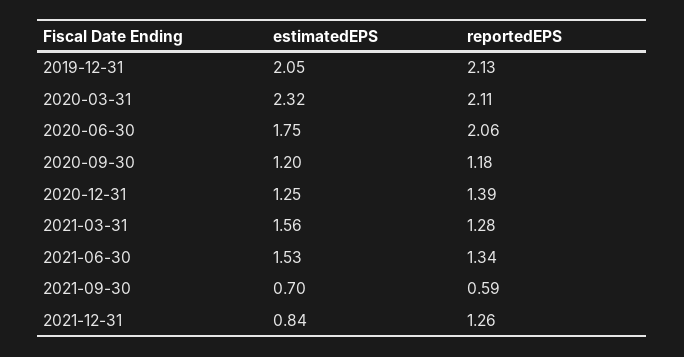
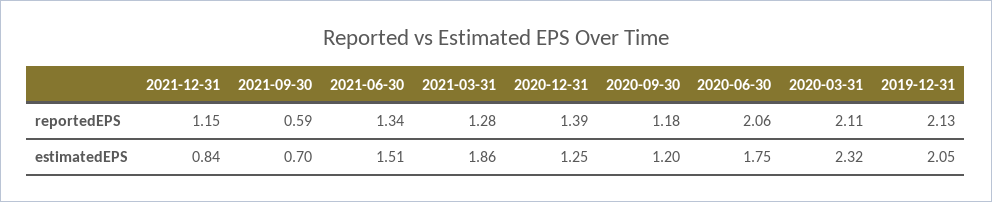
estimatedEPS, 2021-03-31: 1.56 -> 1.86
estimatedEPS, 2021-06-30: 1.53 -> 1.51
reportedEPS, 2021-12-31: 1.26 -> 1.15

